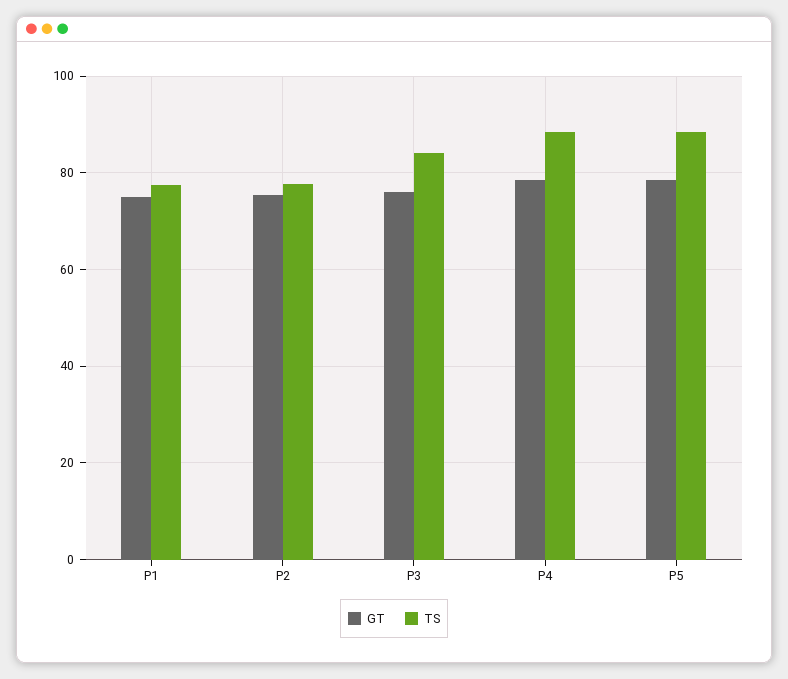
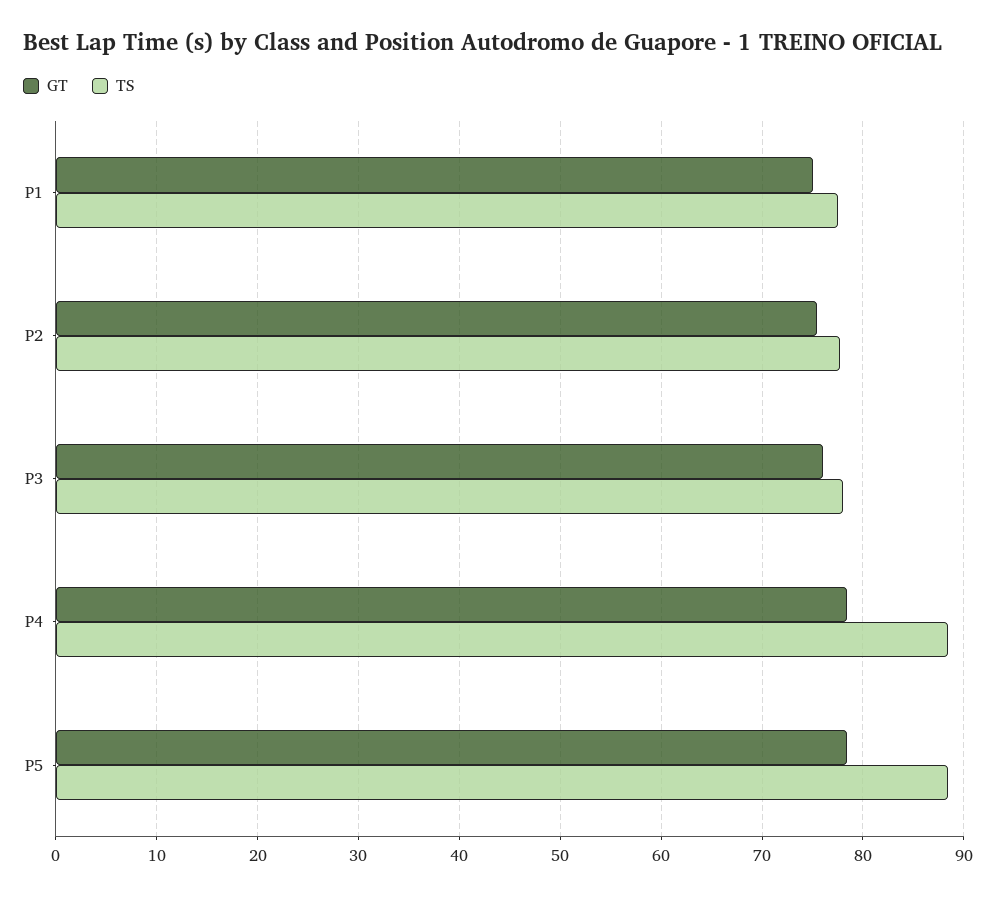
TS, P3: 84 -> 78

